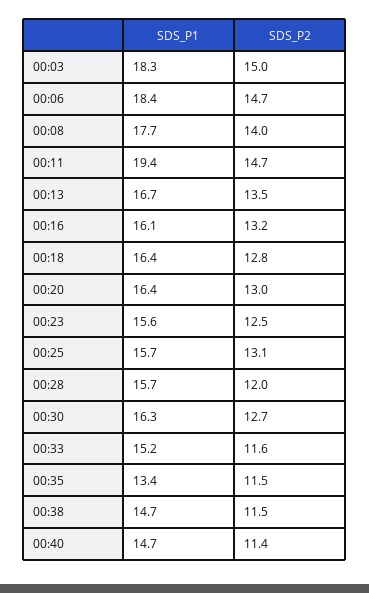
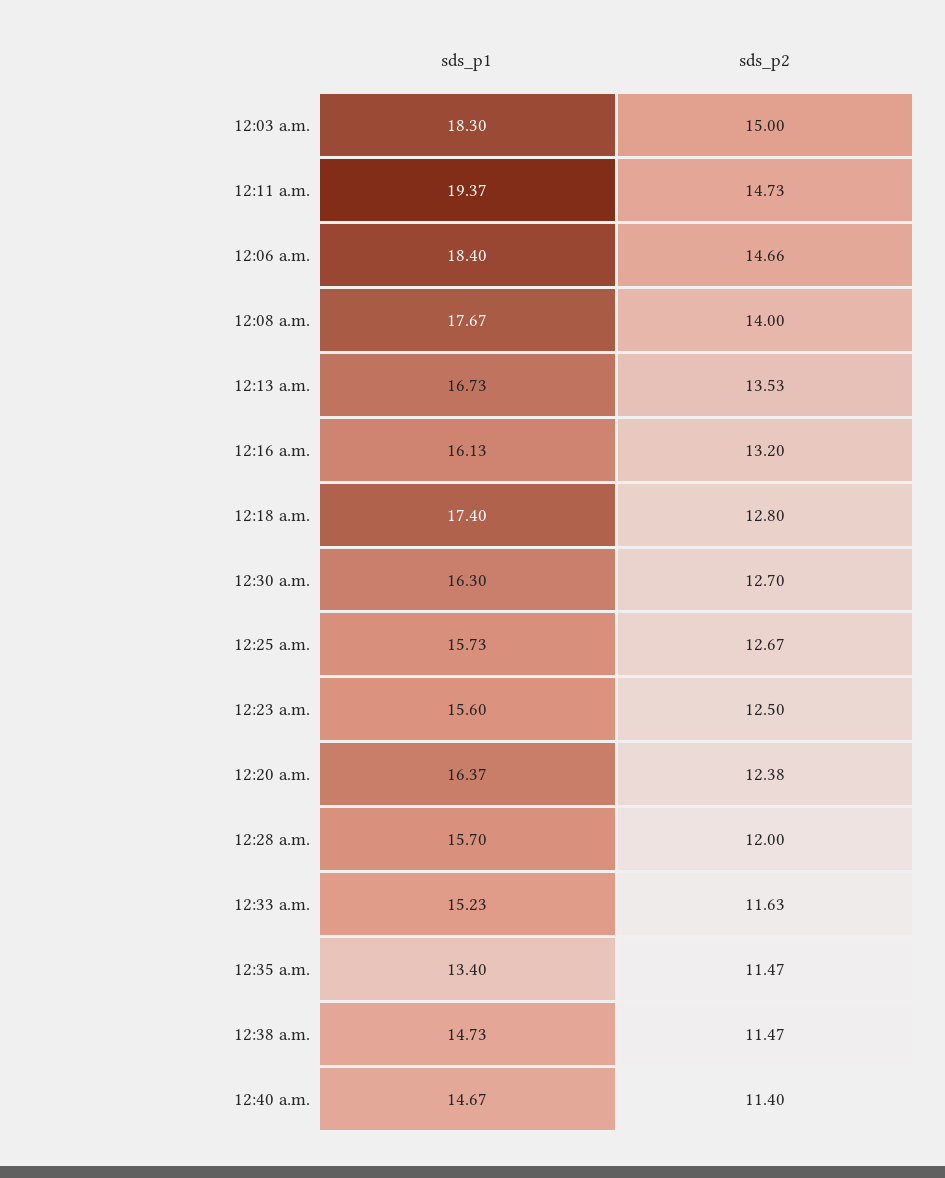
SDS_P1, 00:18: 16.4 -> 17.4
SDS_P2, 00:20: 13 -> 12.38
SDS_P2, 00:25: 13.1 -> 12.67

